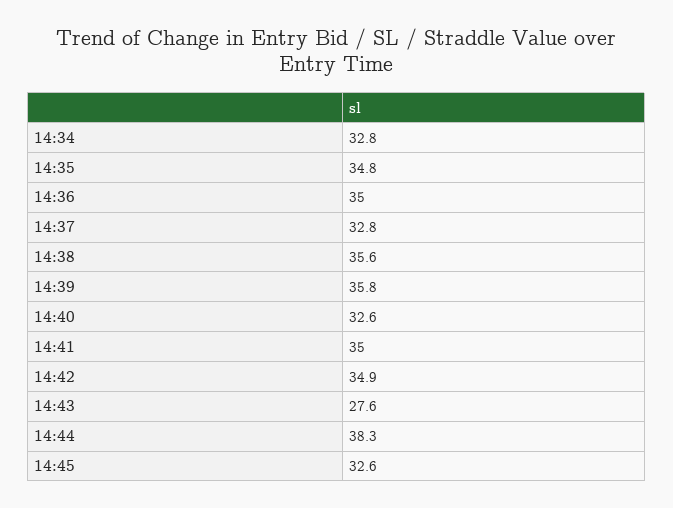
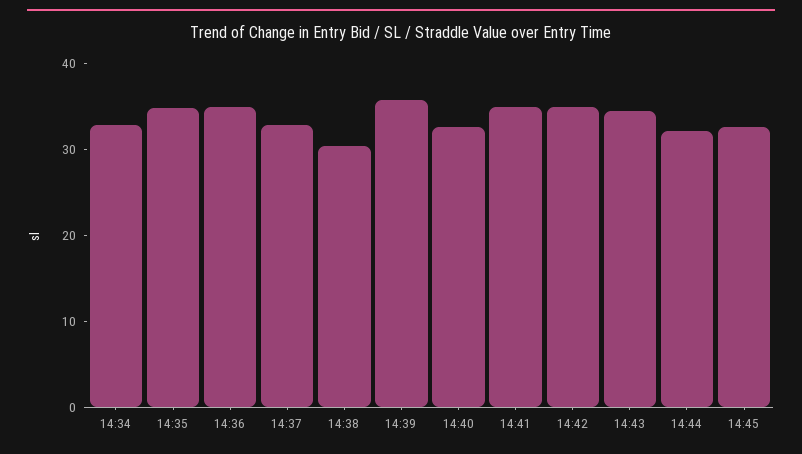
14:38: 35.6 -> 30
14:43: 27.6 -> 34
14:44: 38.3 -> 32

